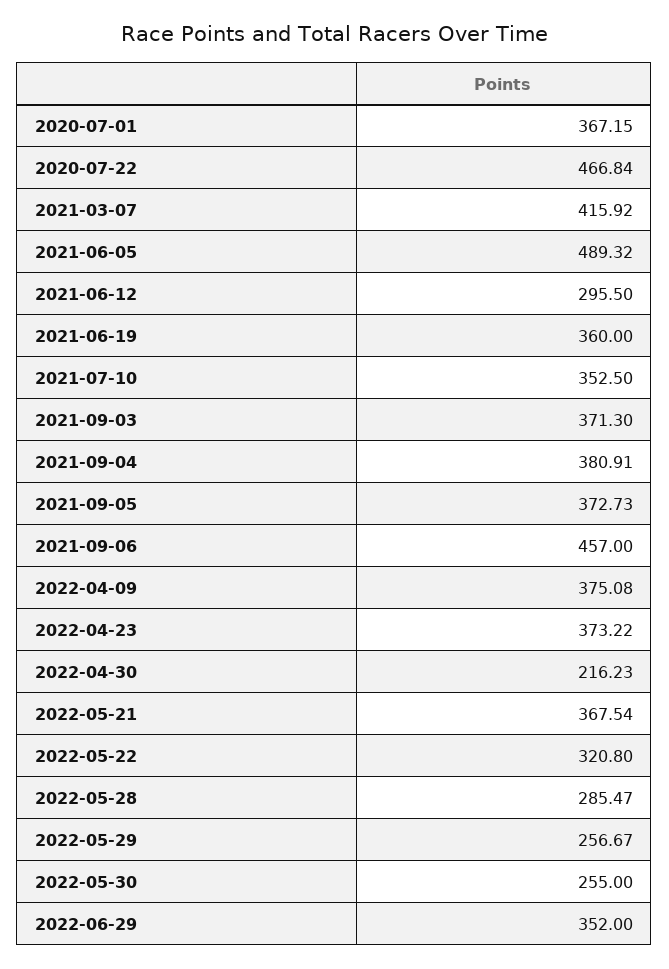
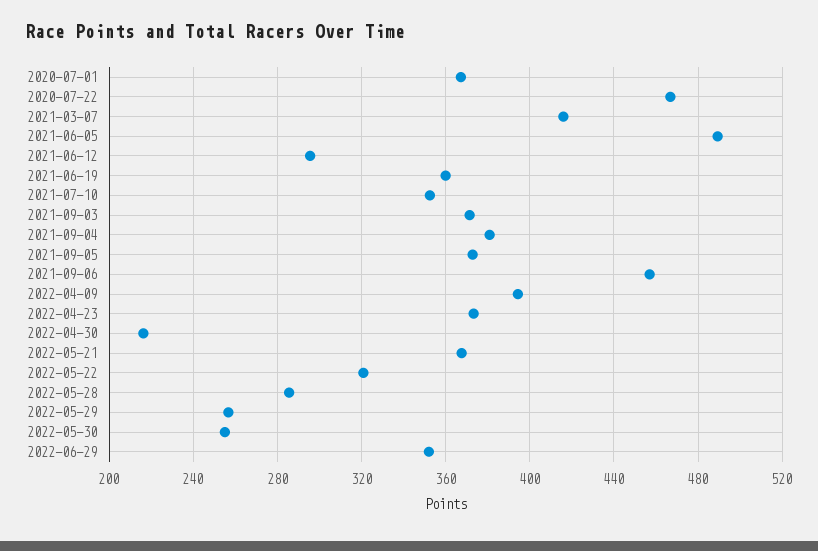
2022-04-09: 375.08 -> 395

